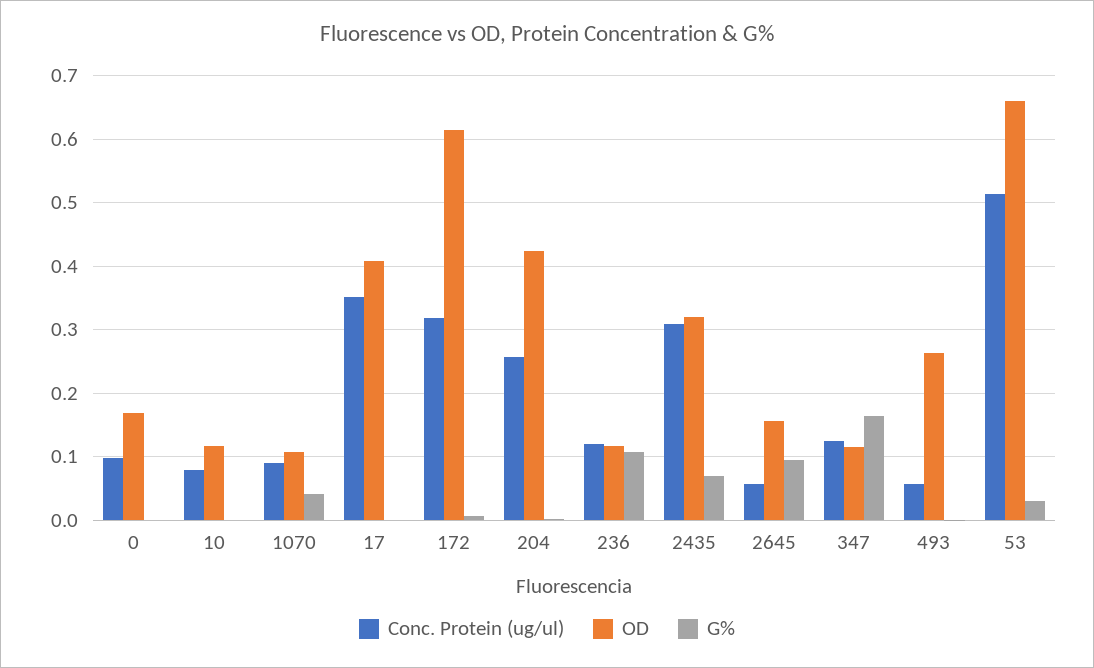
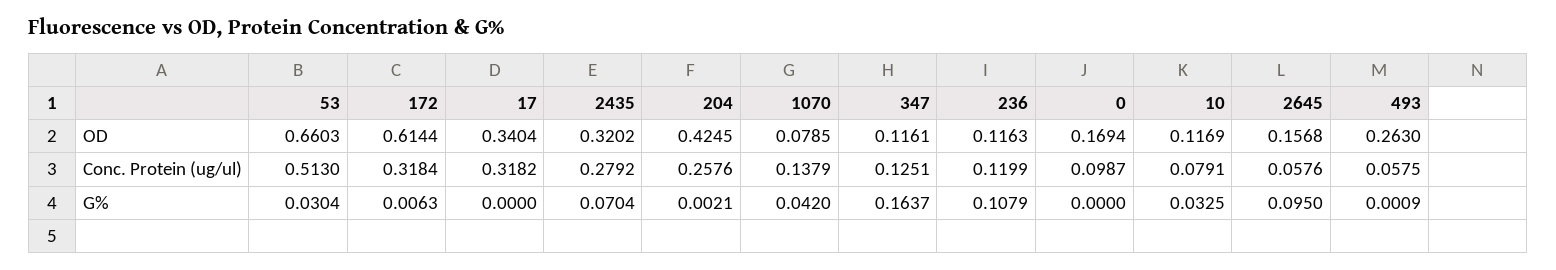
G%, 10: 0 -> 0.0325
Conc. Protein (ug/ul), 1070: 0.09 -> 0.1379
OD, 1070: 0.11 -> 0.0785
Conc. Protein (ug/ul), 17: 0.35 -> 0.3182
OD, 17: 0.41 -> 0.3404
Conc. Protein (ug/ul), 2435: 0.31 -> 0.2792

